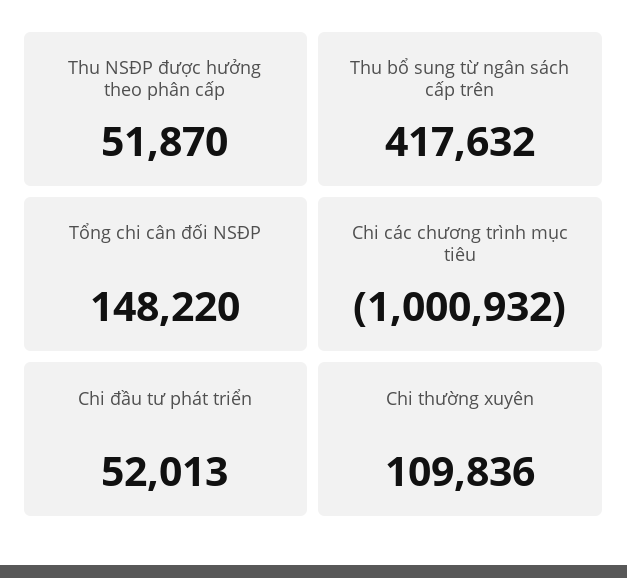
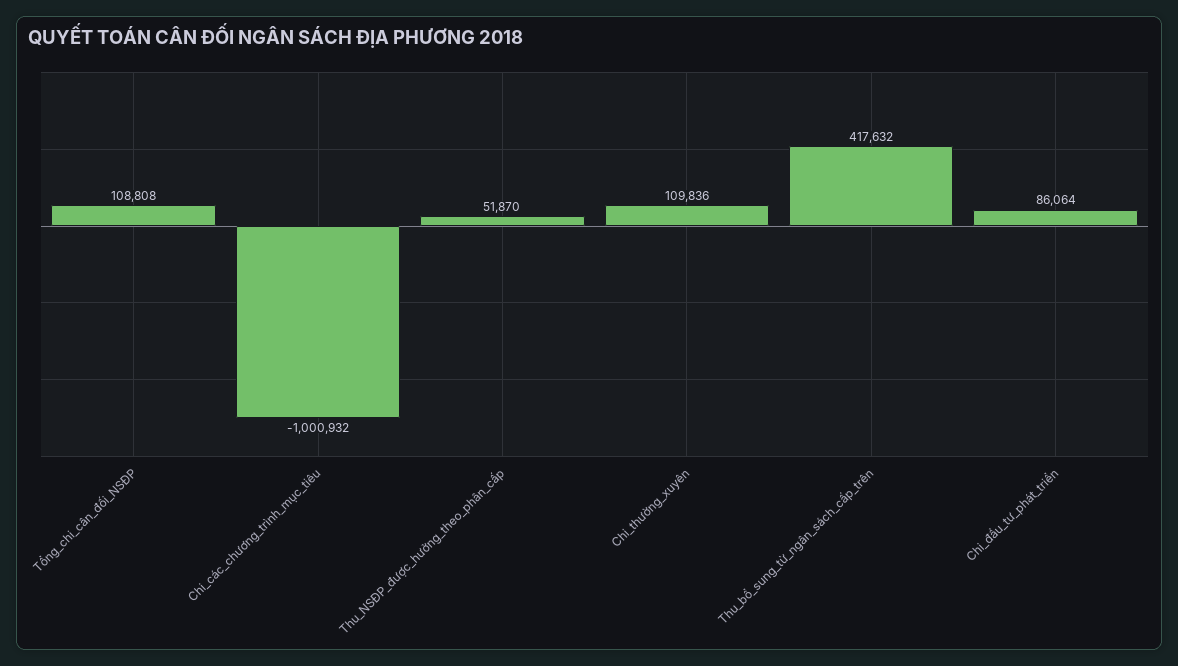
Tổng chi cân đối NSĐP: 148220 -> 108808
Chi đầu tư phát triển: 52013 -> 86064

